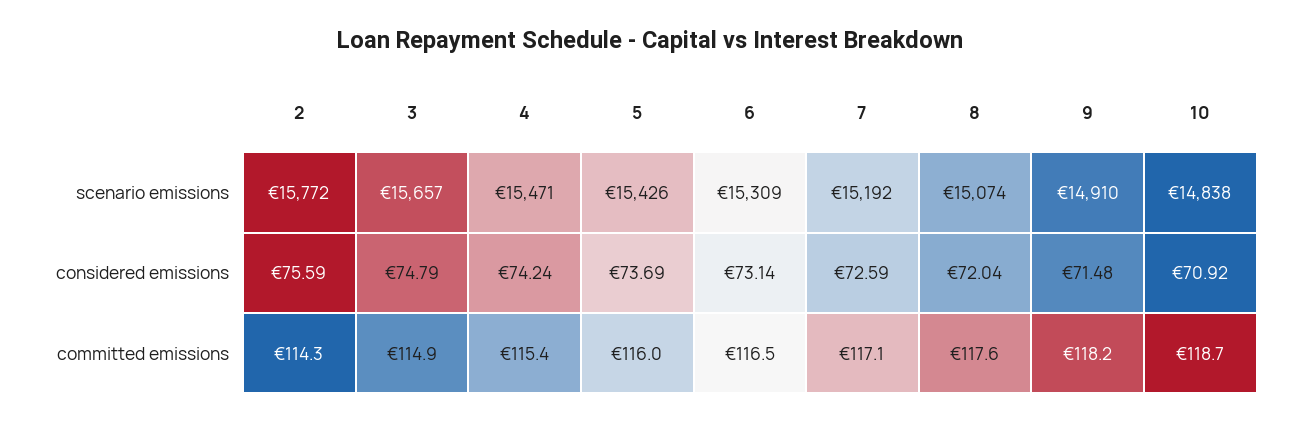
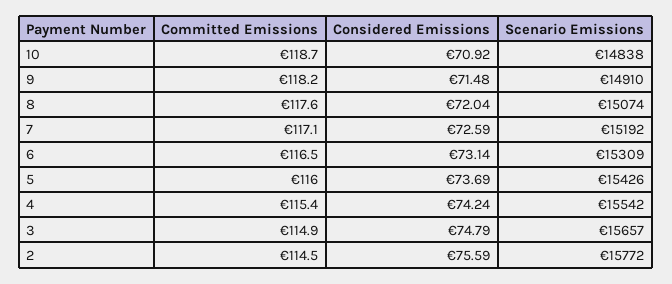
4, scenario emissions: 15471 -> 15542
2, committed emissions: 114.3 -> 114.5

